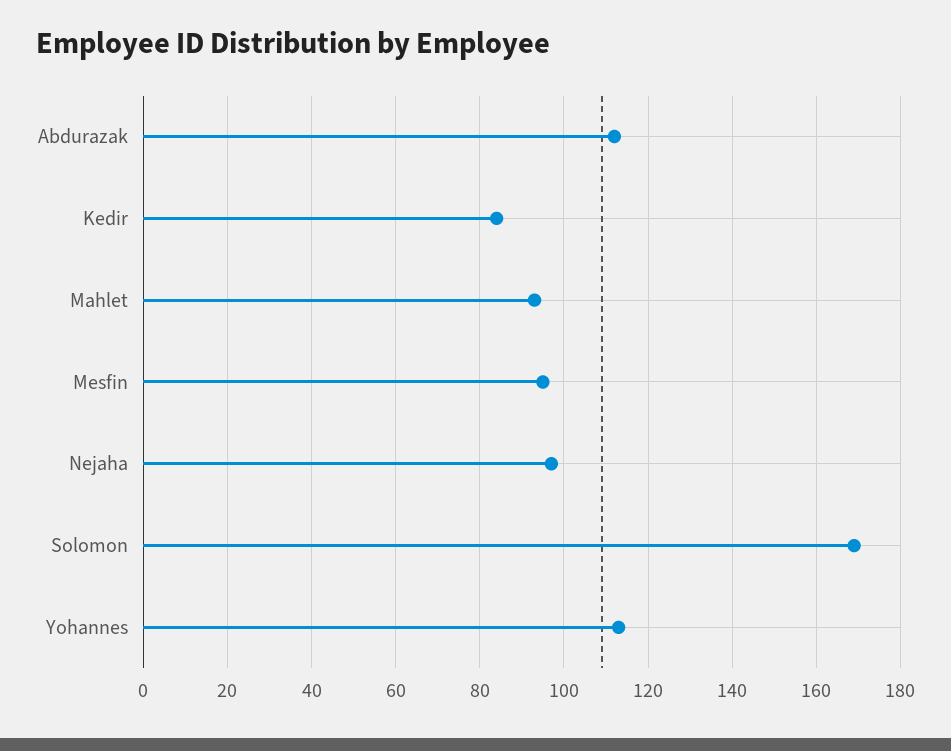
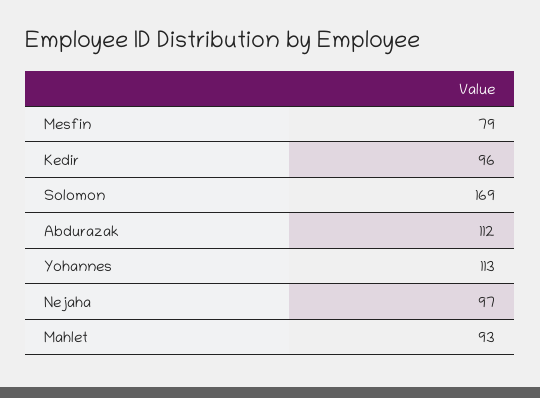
Kedir: 85 -> 96
Mesfin: 95 -> 79

